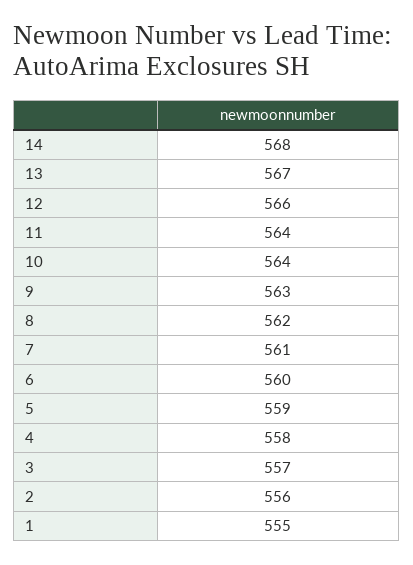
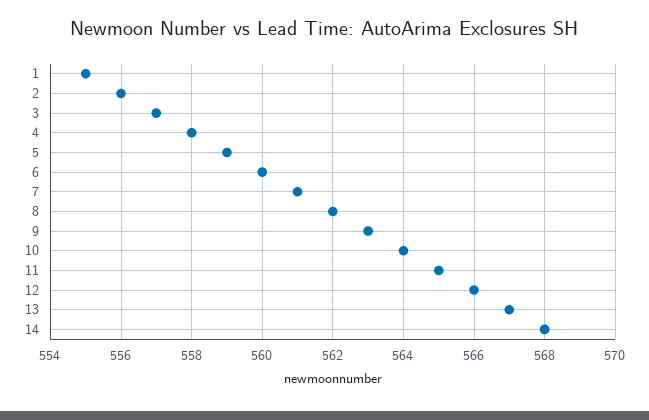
11: 564 -> 565

